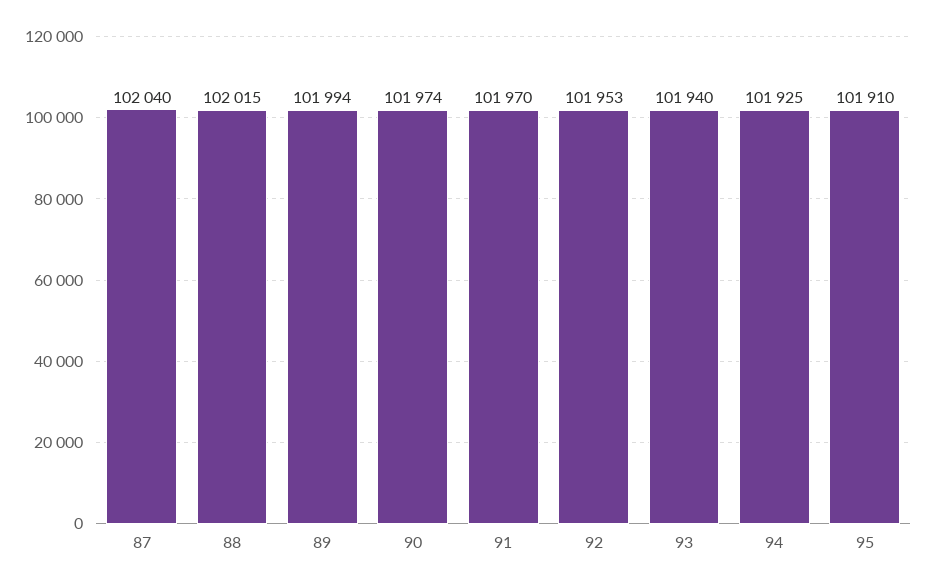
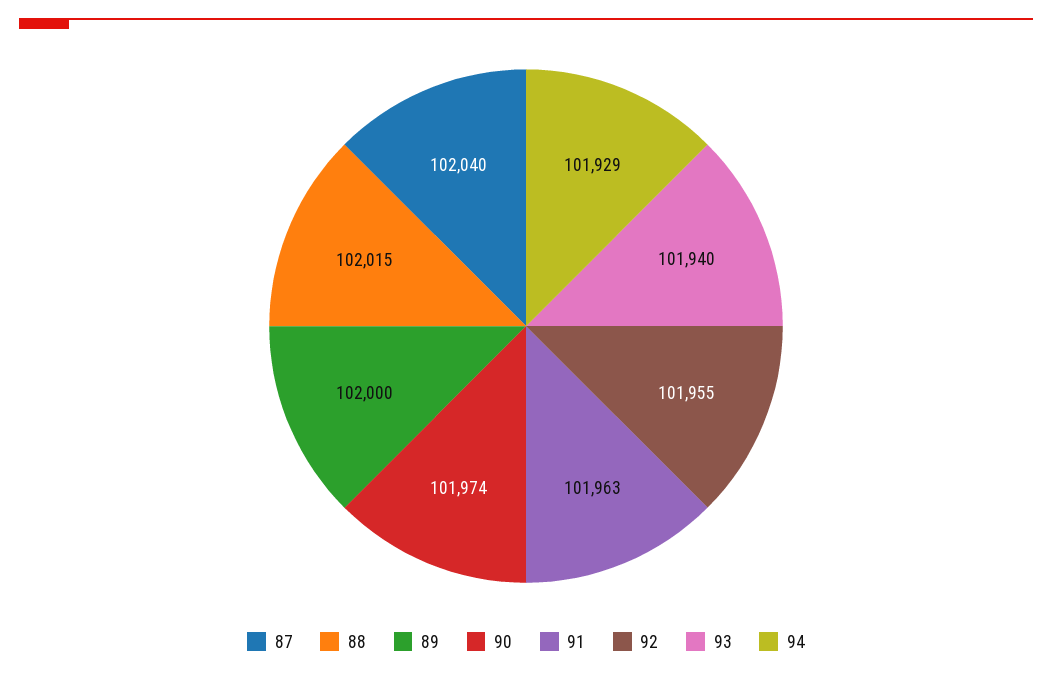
89: 101994 -> 102000
91: 101970 -> 101963
92: 101953 -> 101955
94: 101925 -> 101929
95: 101910 -> none

